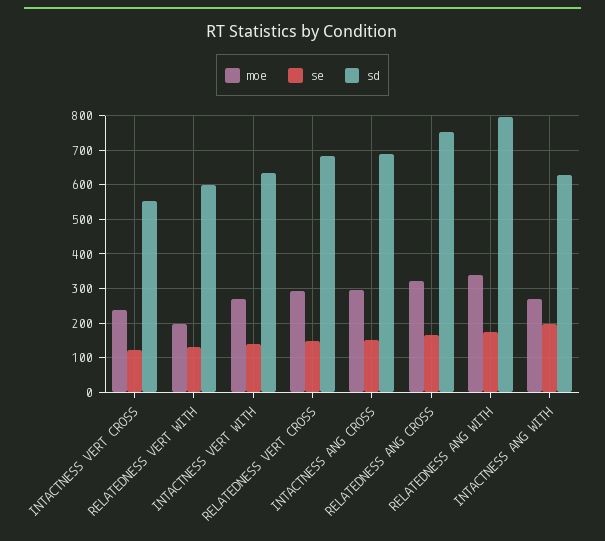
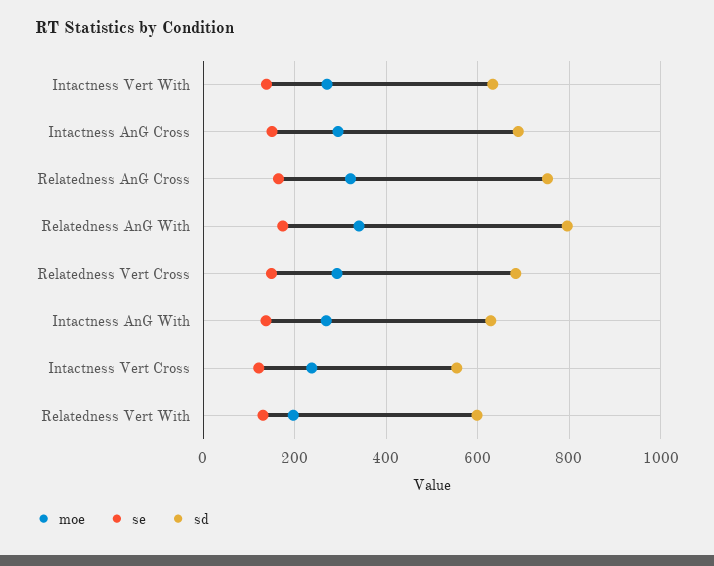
se, INTACTNESS ANG WITH: 200 -> 140

